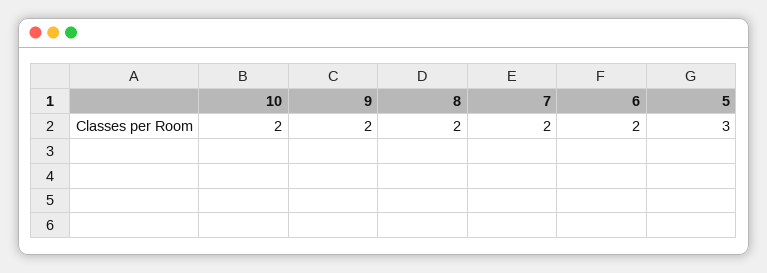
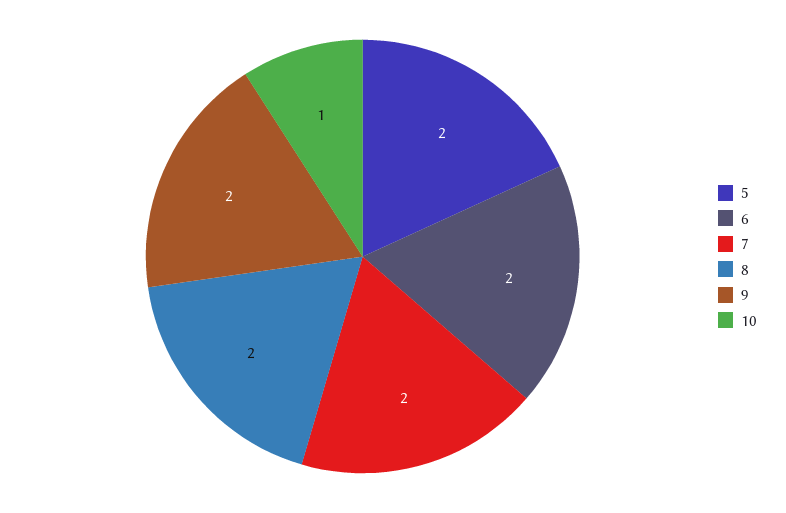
10: 2 -> 1
5: 3 -> 2

